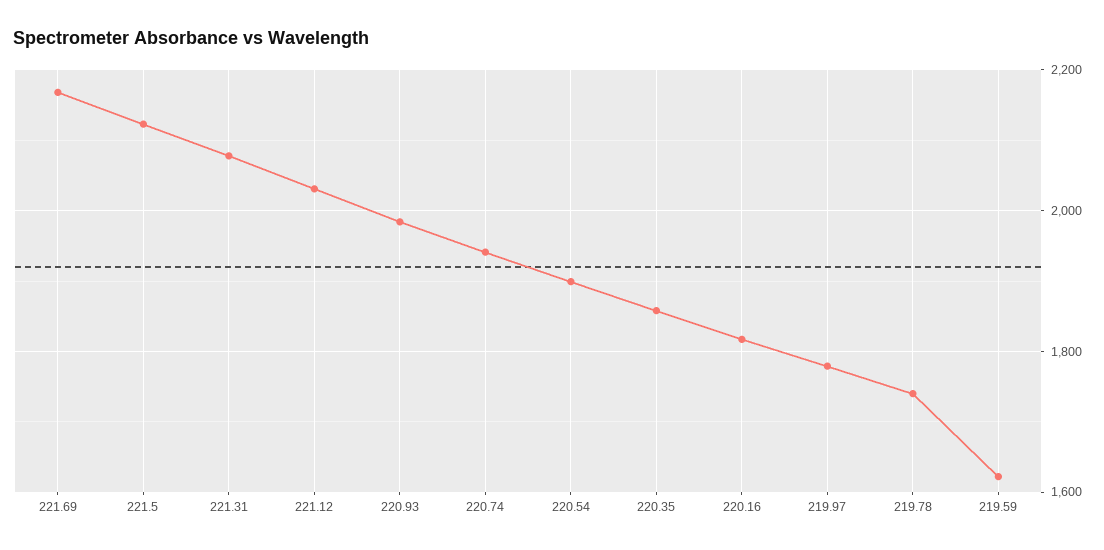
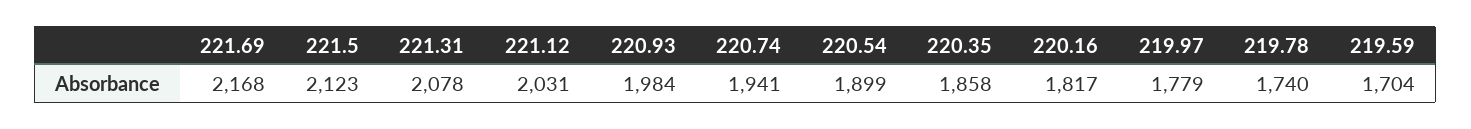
219.59: 1620 -> 1704

